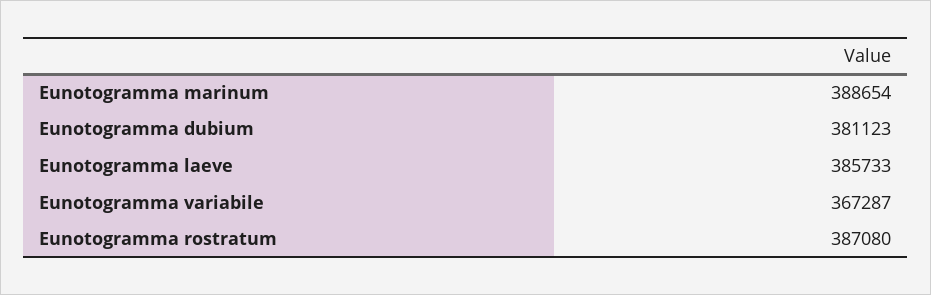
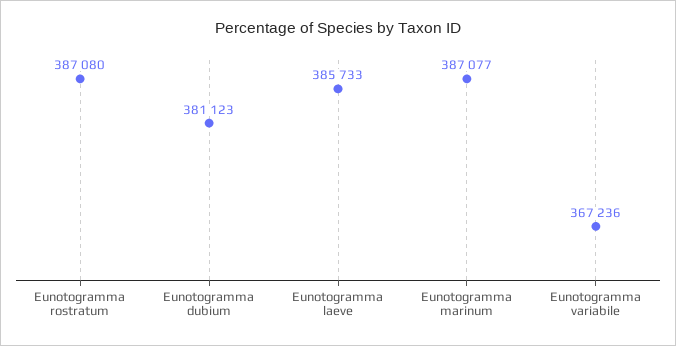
Eunotogramma marinum: 388654 -> 387077
Eunotogramma variabile: 367287 -> 367236

